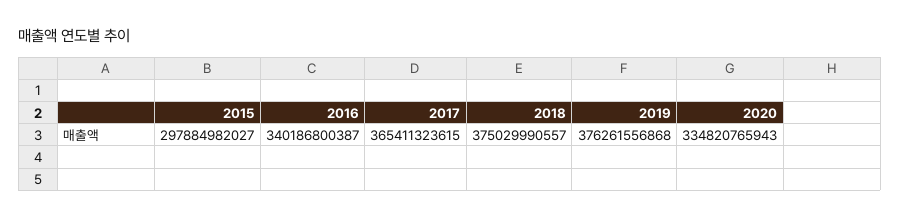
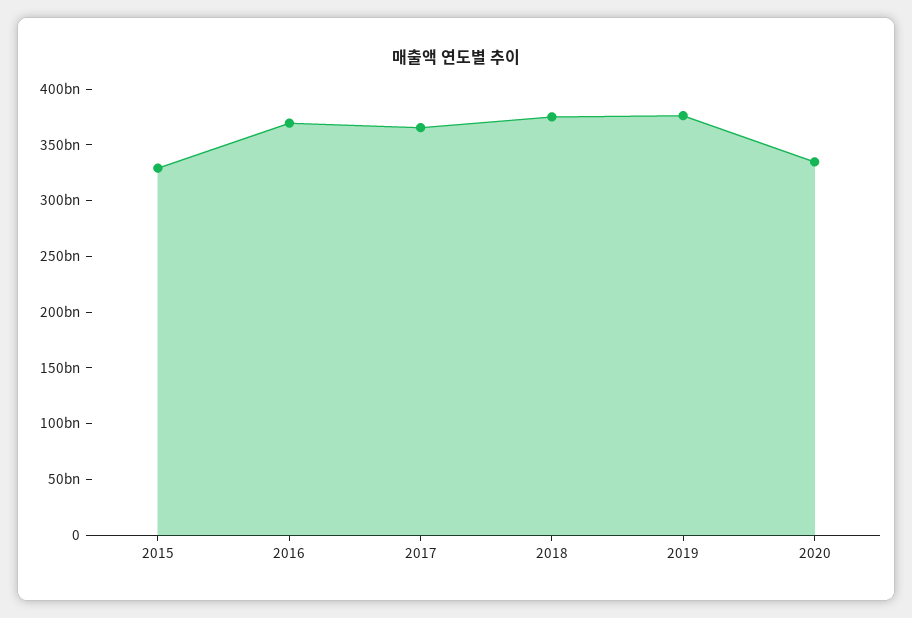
2015: 297884982027 -> 330000000000
2016: 340186800387 -> 370000000000

